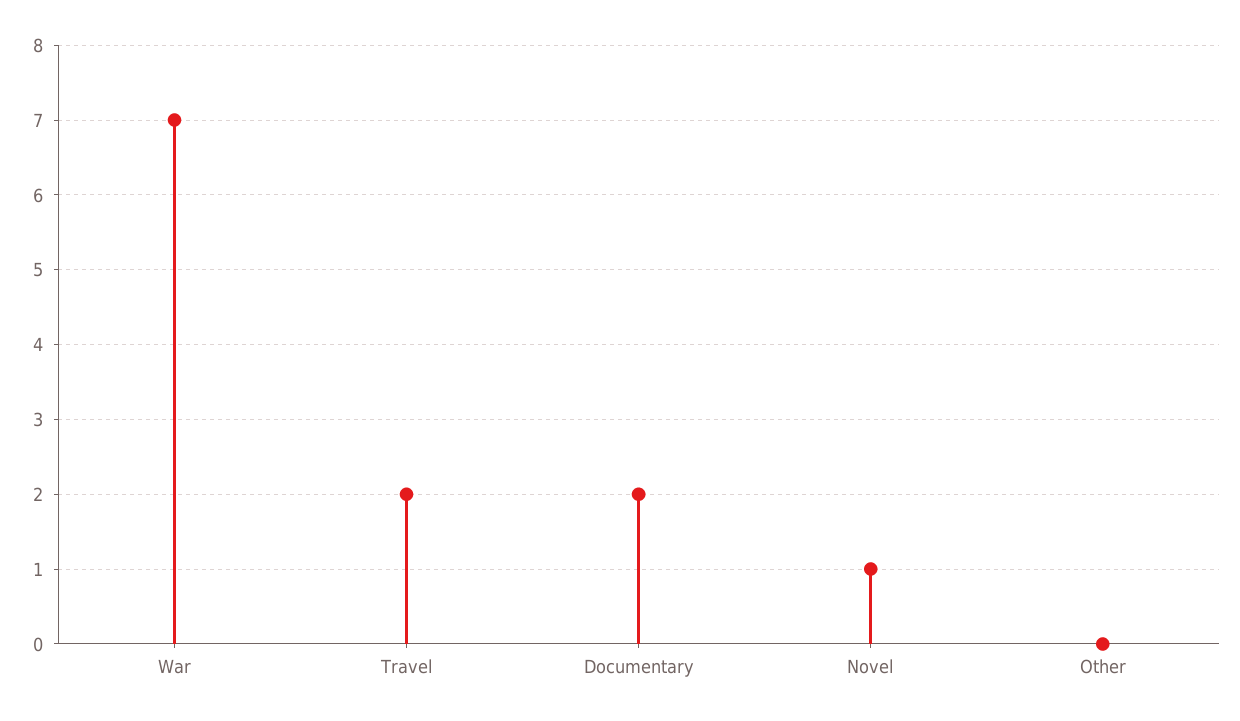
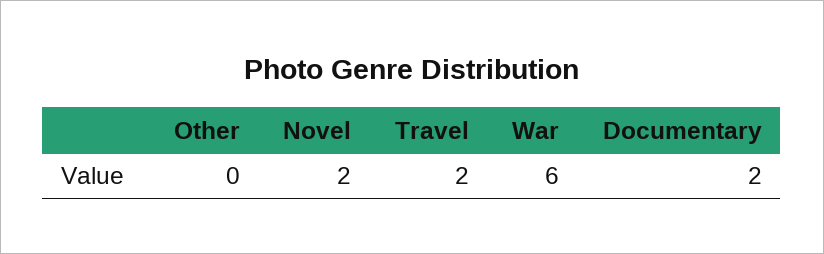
War: 7 -> 6
Novel: 1 -> 2

